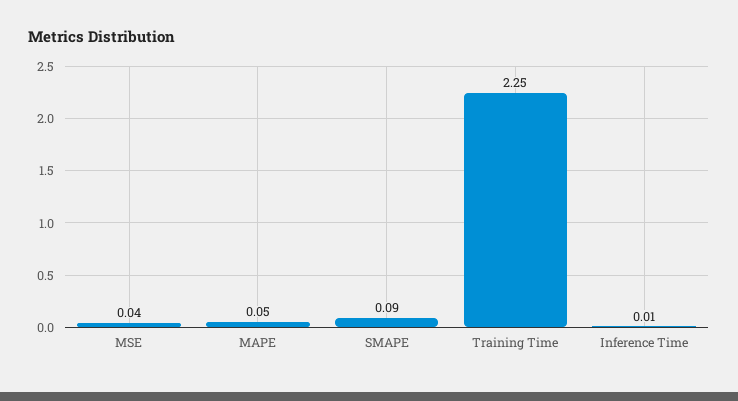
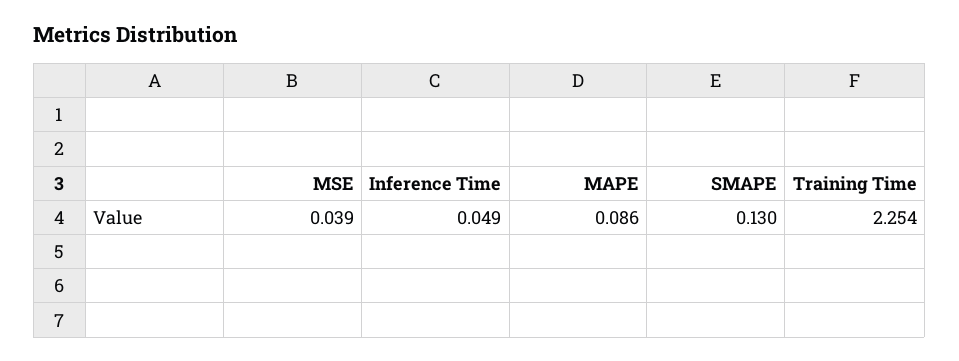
MAPE: 0.05 -> 0.086
SMAPE: 0.09 -> 0.13
Inference Time: 0.01 -> 0.049

